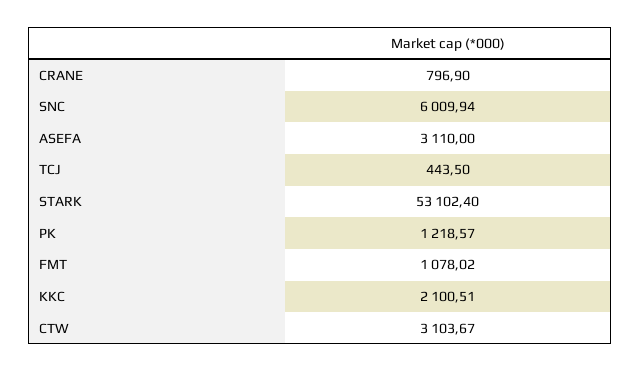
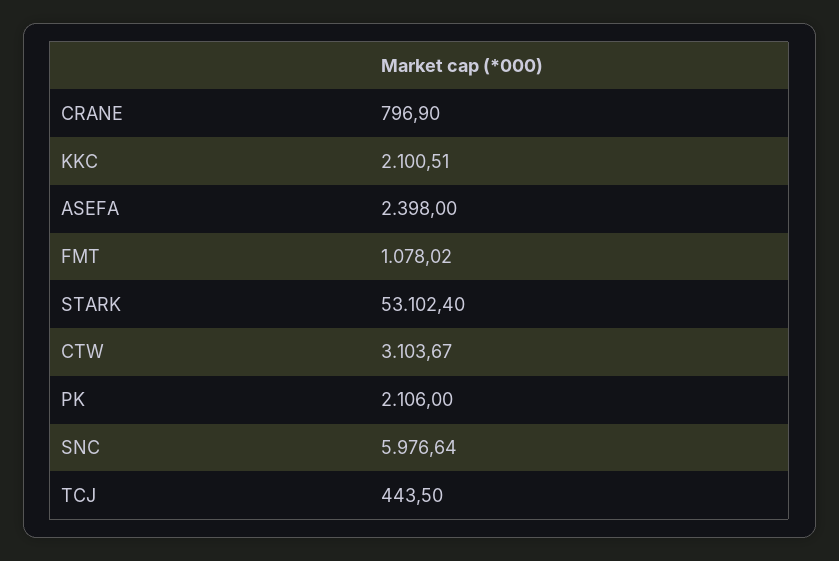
SNC: 6009.94 -> 5976.64
ASEFA: 3110 -> 2398
PK: 1218.57 -> 2106

